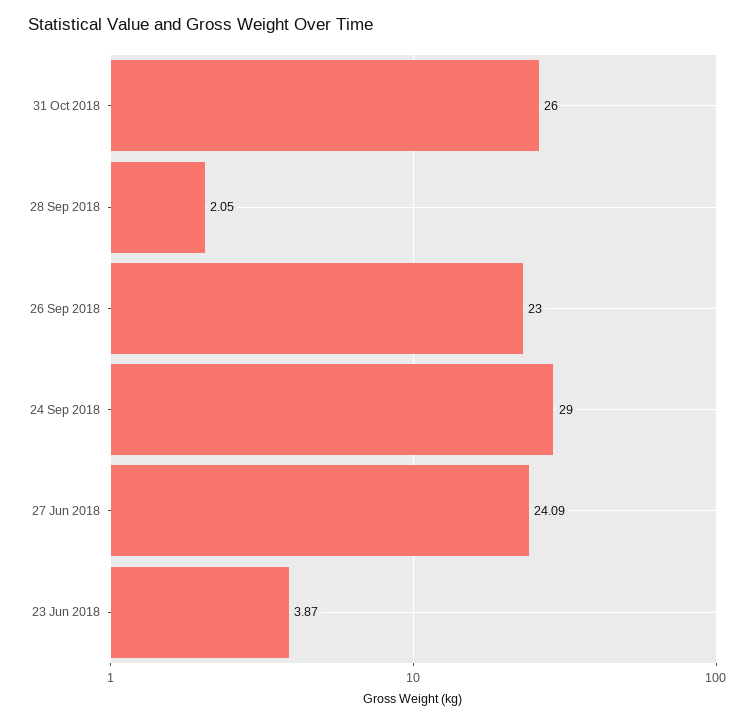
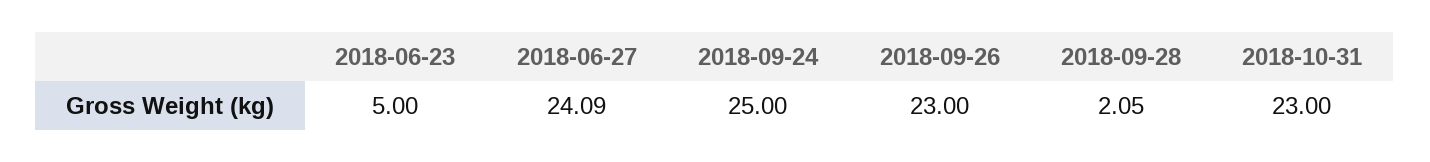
31 Oct 2018: 26 -> 23
24 Sep 2018: 29 -> 25
23 Jun 2018: 3.87 -> 5

